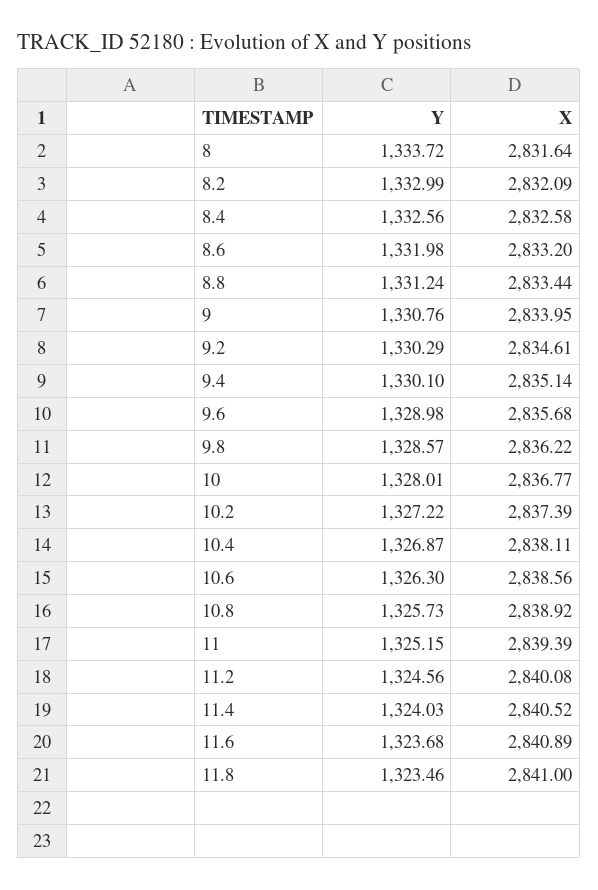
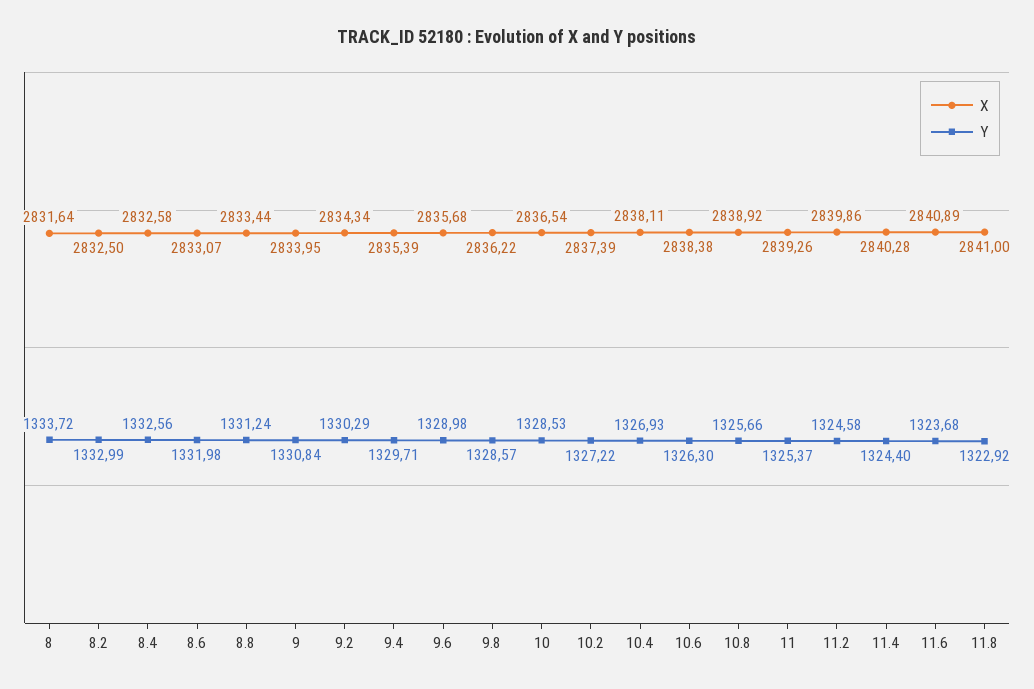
X, 8.2: 2832.09 -> 2832.5
X, 8.6: 2833.2 -> 2833.07
Y, 9: 1330.76 -> 1330.84
X, 9.2: 2834.61 -> 2834.34
Y, 9.4: 1330.1 -> 1329.71
X, 9.4: 2835.14 -> 2835.39
Y, 10: 1328.01 -> 1328.53
X, 10: 2836.77 -> 2836.54
Y, 10.4: 1326.87 -> 1326.93
X, 10.6: 2838.56 -> 2838.38
Y, 10.8: 1325.73 -> 1325.66
Y, 11: 1325.15 -> 1325.37
X, 11: 2839.39 -> 2839.26
Y, 11.2: 1324.56 -> 1324.58
X, 11.2: 2840.08 -> 2839.86
Y, 11.4: 1324.03 -> 1324.4
X, 11.4: 2840.52 -> 2840.28
Y, 11.8: 1323.46 -> 1322.92

